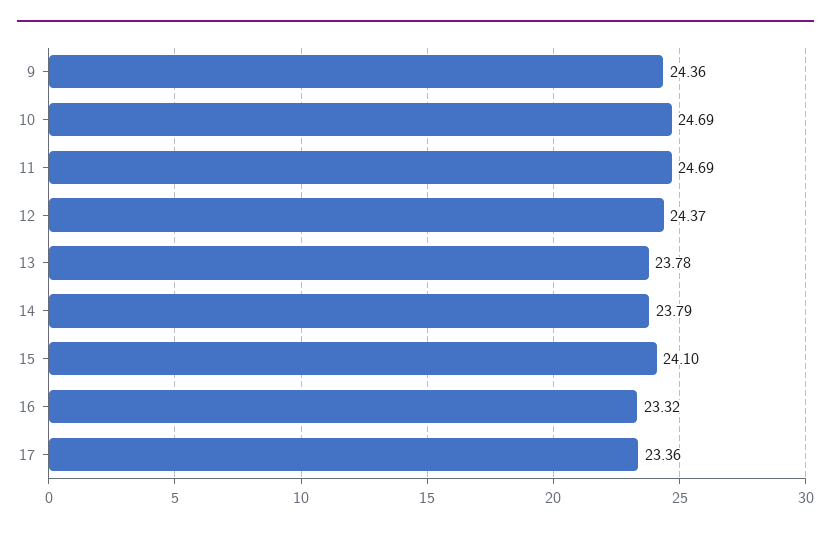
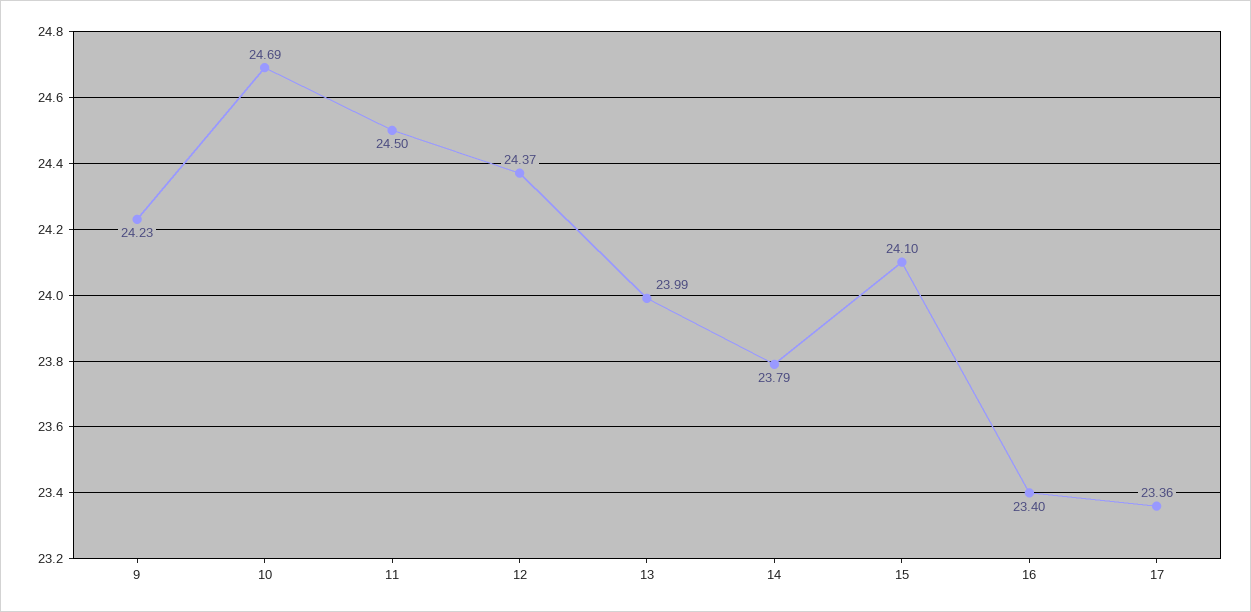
9: 24.36 -> 24.23
11: 24.69 -> 24.5
13: 23.78 -> 23.99
16: 23.32 -> 23.4

